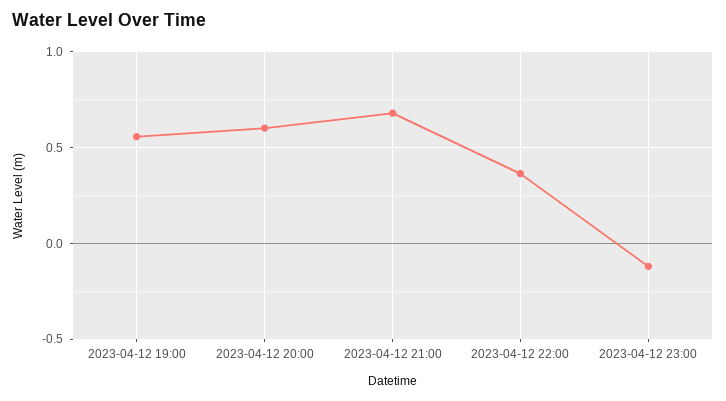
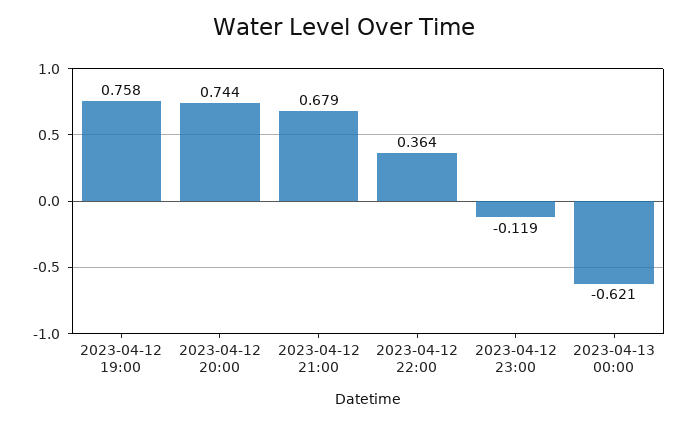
2023-04-12 19:00: 0.55 -> 0.758
2023-04-12 20:00: 0.6 -> 0.744
2023-04-13 00:00: none -> -0.621

